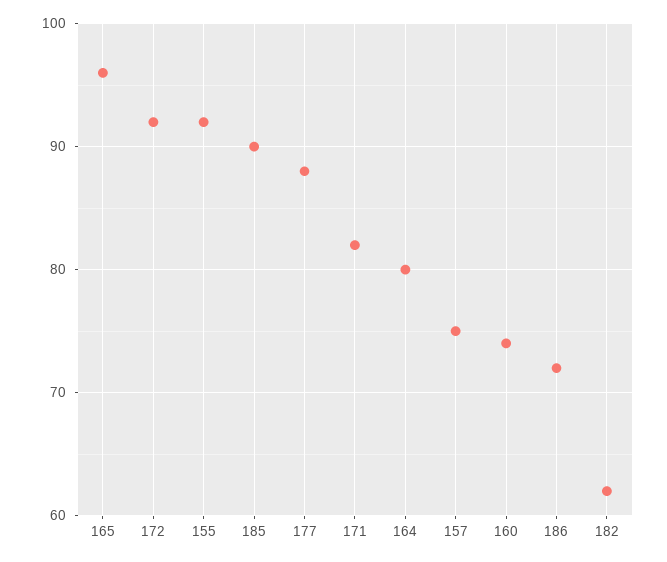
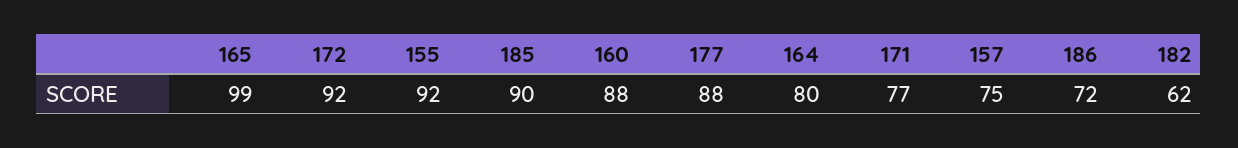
165: 96 -> 99
171: 82 -> 77
160: 74 -> 88

